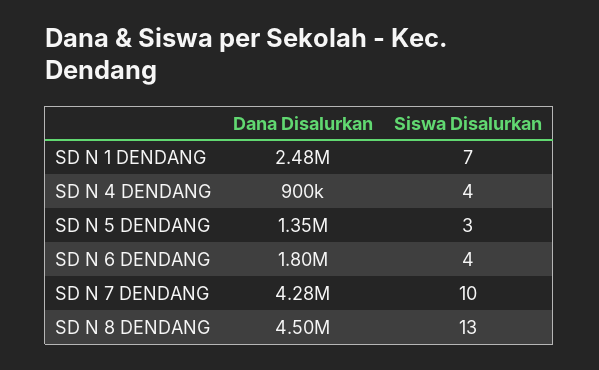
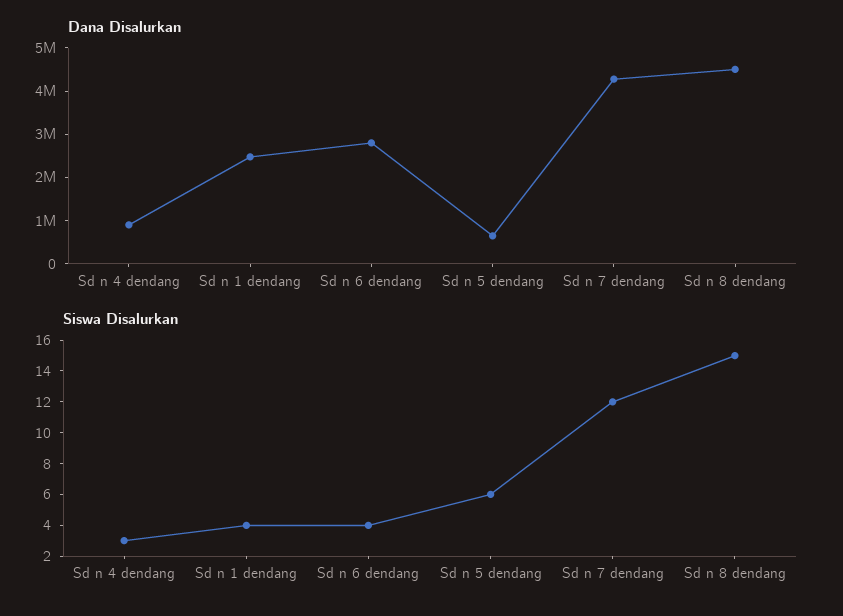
Siswa Disalurkan, SD N 1 DENDANG: 7 -> 4
Siswa Disalurkan, SD N 4 DENDANG: 4 -> 3
Dana Disalurkan, SD N 5 DENDANG: 1350000 -> 600000
Siswa Disalurkan, SD N 5 DENDANG: 3 -> 6
Dana Disalurkan, SD N 6 DENDANG: 1800000 -> 2800000
Siswa Disalurkan, SD N 7 DENDANG: 10 -> 12
Siswa Disalurkan, SD N 8 DENDANG: 13 -> 15

